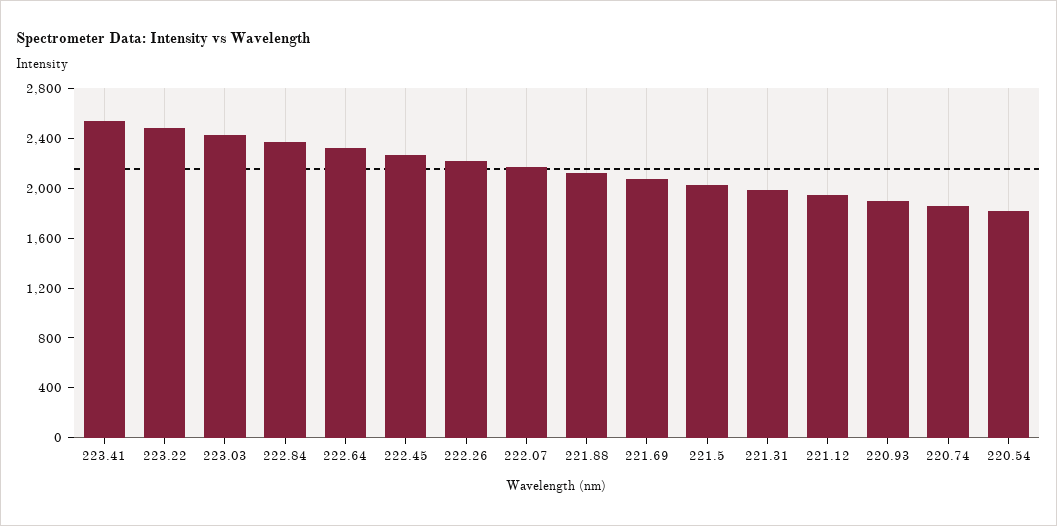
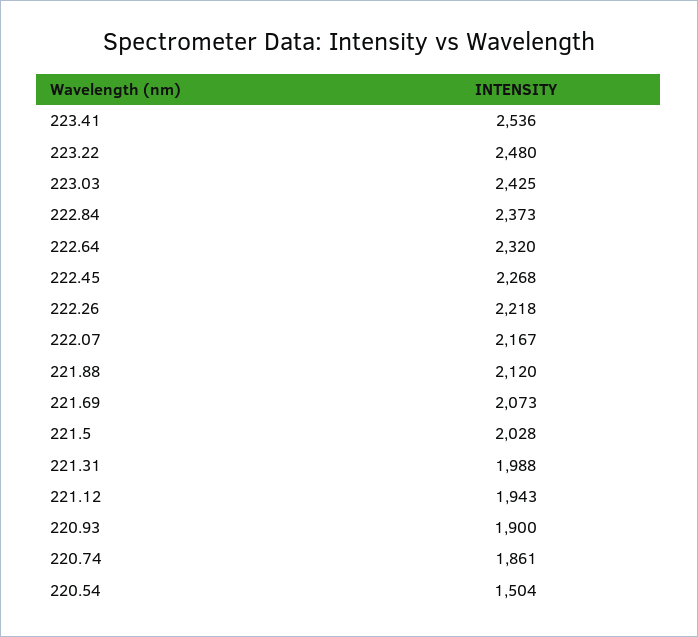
220.54: 1800 -> 1504

